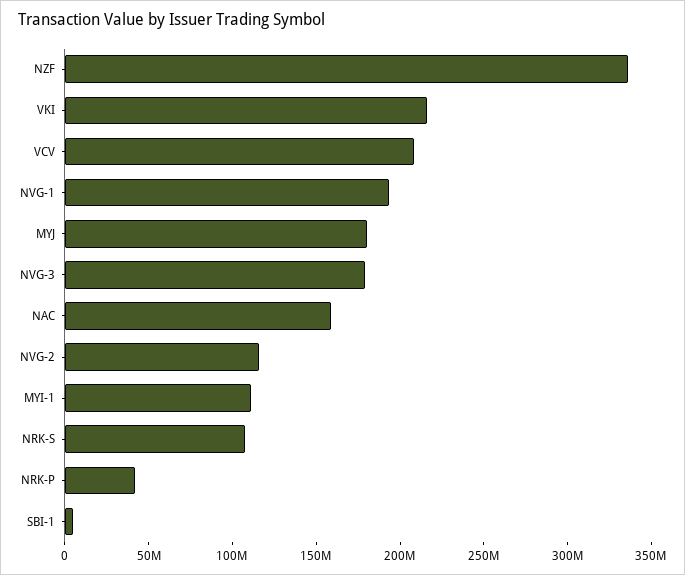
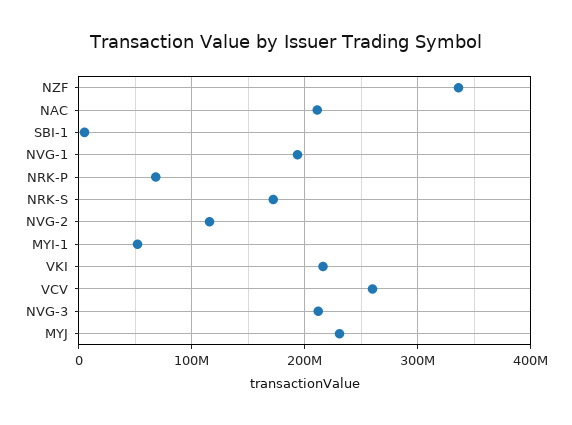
VCV: 210000000 -> 260000000
MYJ: 180000000 -> 230000000
NVG-3: 180000000 -> 210000000
NAC: 160000000 -> 210000000
MYI-1: 110000000 -> 50000000
NRK-S: 110000000 -> 170000000
NRK-P: 40000000 -> 70000000

